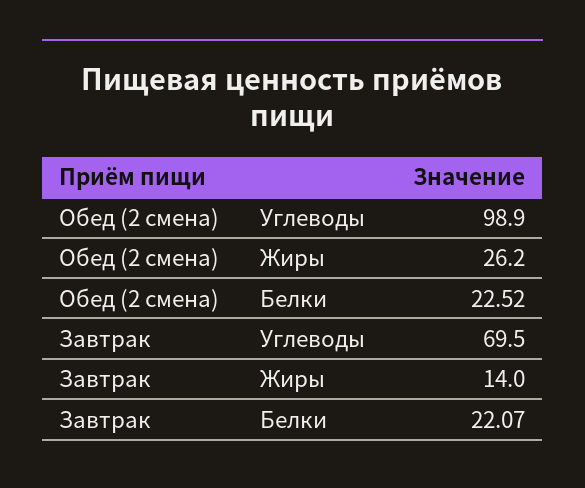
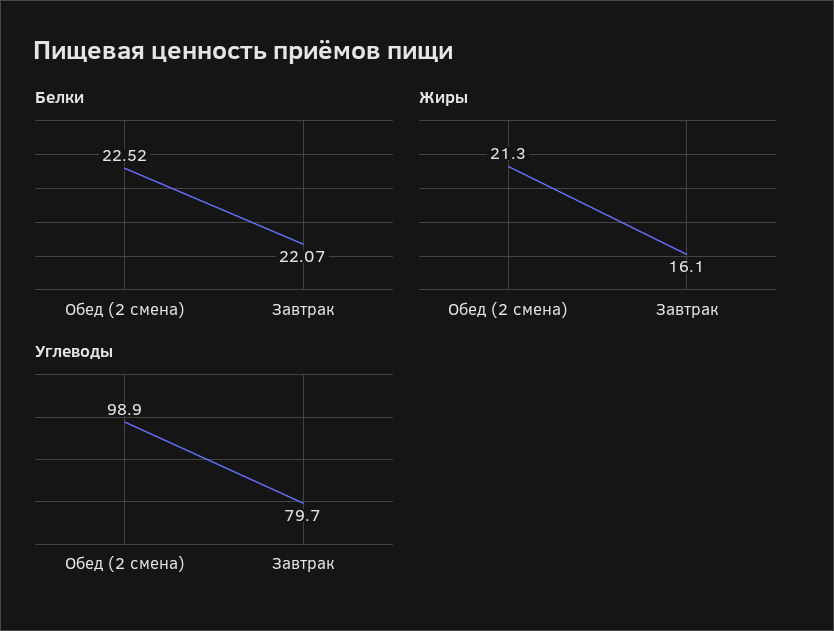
Жиры, Обед (2 смена): 26.2 -> 21.3
Углеводы, Завтрак: 69.5 -> 79.7
Жиры, Завтрак: 14 -> 16.1

